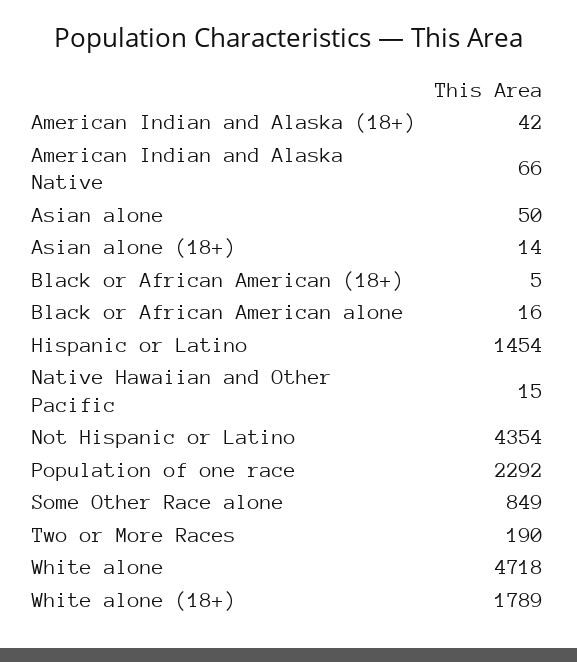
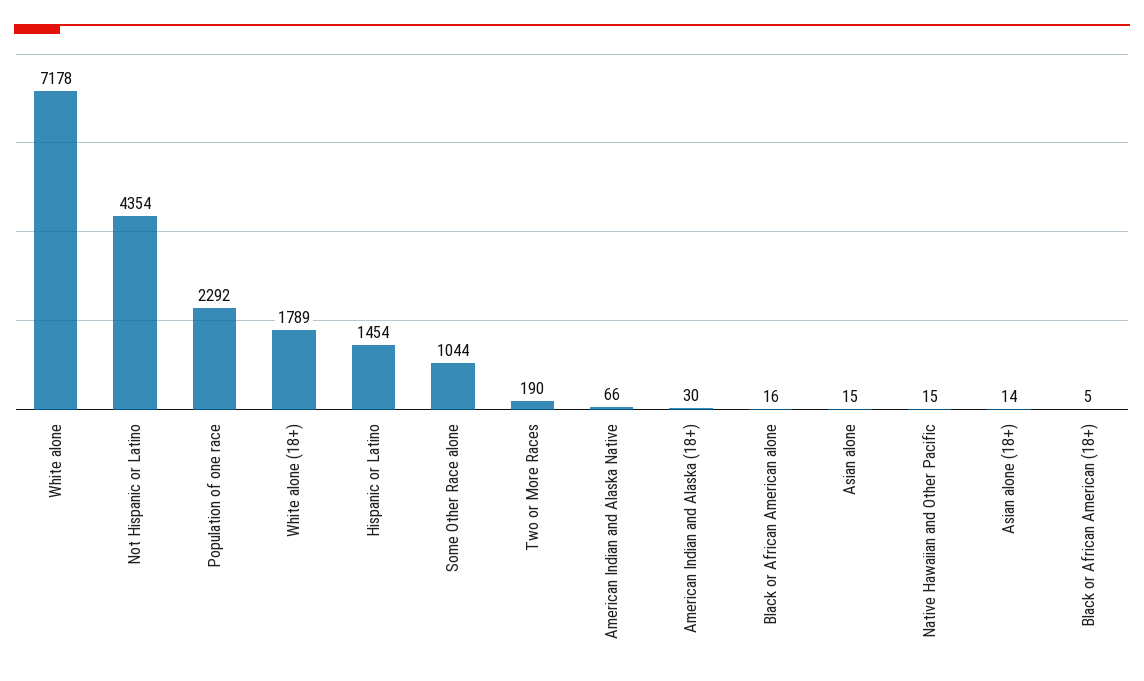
American Indian and Alaska (18+): 42 -> 30
Asian alone: 50 -> 15
Some Other Race alone: 849 -> 1044
White alone: 4718 -> 7178

